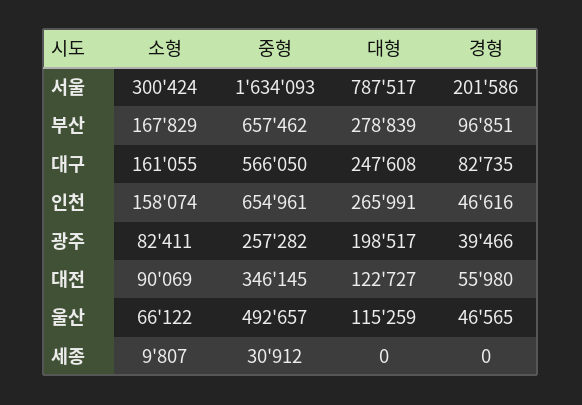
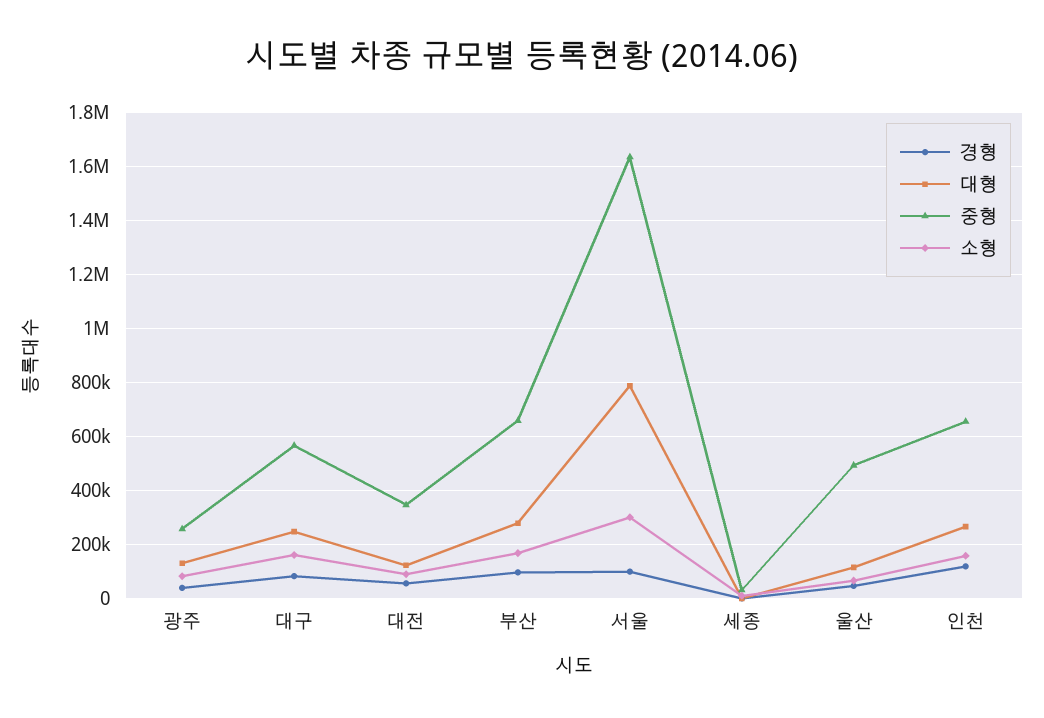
경형, 서울: 201586 -> 100000
경형, 인천: 46616 -> 125000
대형, 광주: 198517 -> 125000

